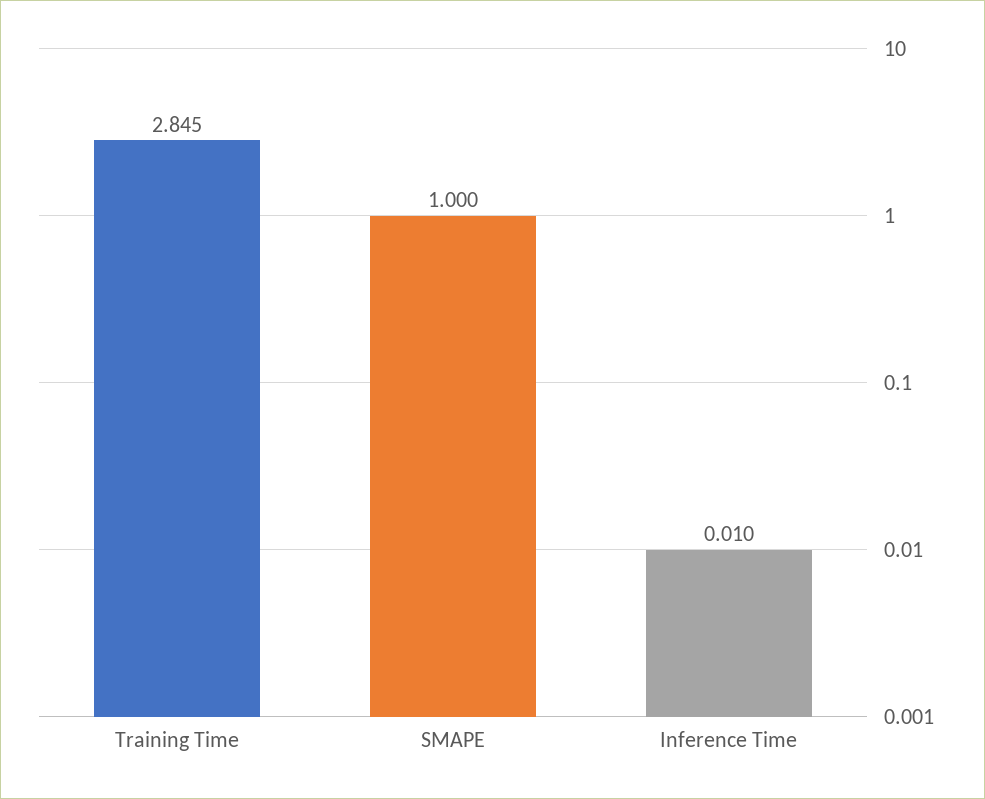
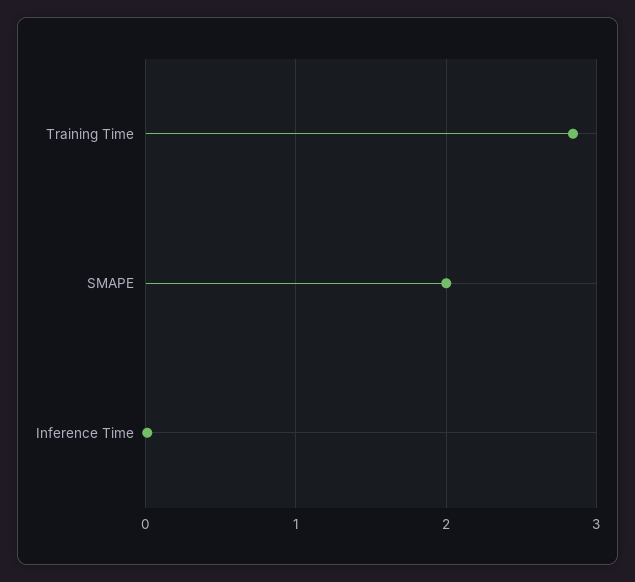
SMAPE: 1 -> 2

